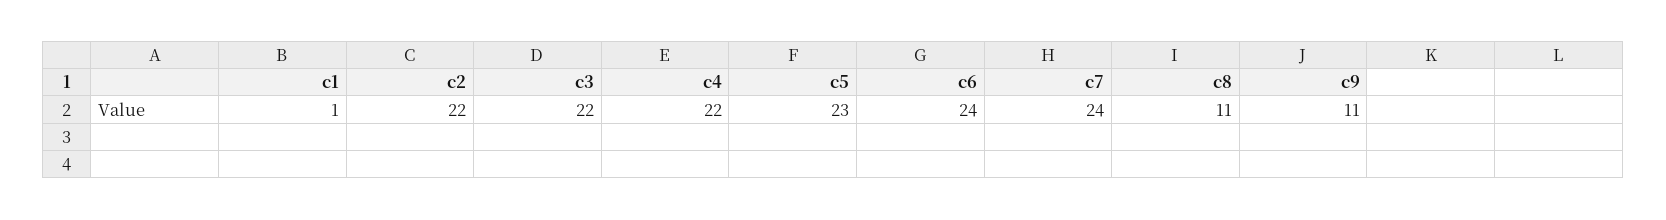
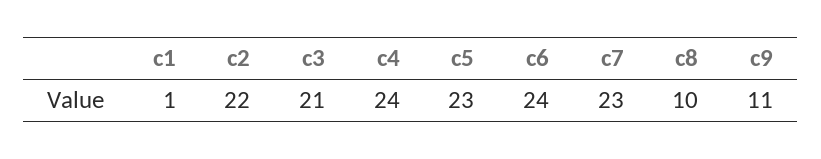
c3: 22 -> 21
c4: 22 -> 24
c7: 24 -> 23
c8: 11 -> 10

